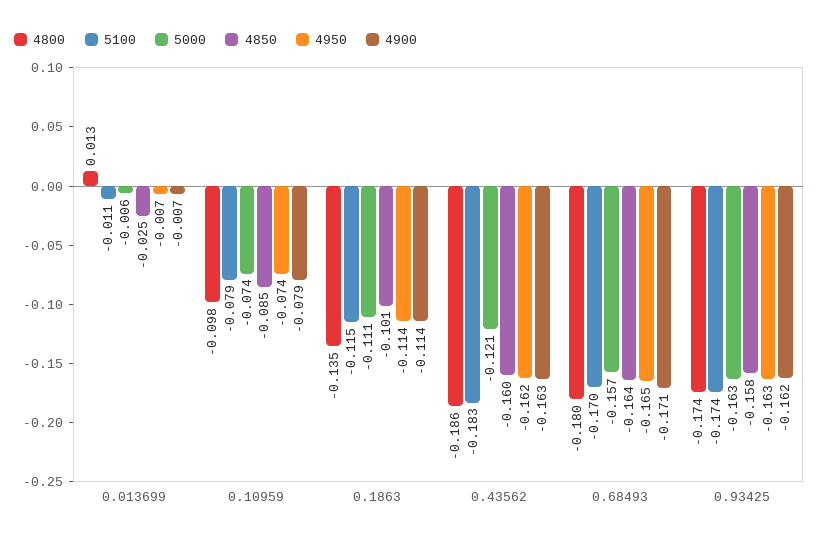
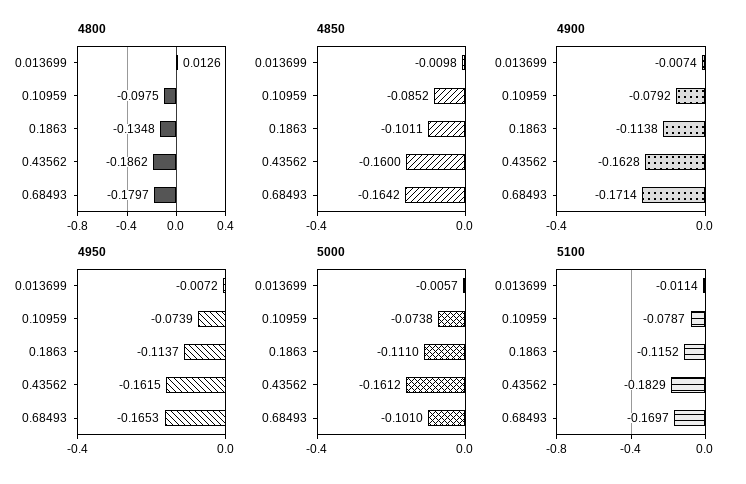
4850, 0.013699: -0.025 -> -0.0098
5000, 0.43562: -0.121 -> -0.1612
5000, 0.68493: -0.157 -> -0.101
4800, 0.93425: -0.174 -> none
5100, 0.93425: -0.174 -> none
5000, 0.93425: -0.163 -> none
4850, 0.93425: -0.158 -> none
4950, 0.93425: -0.163 -> none
4900, 0.93425: -0.162 -> none

